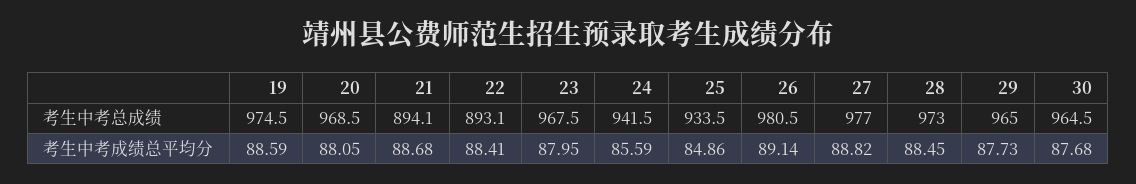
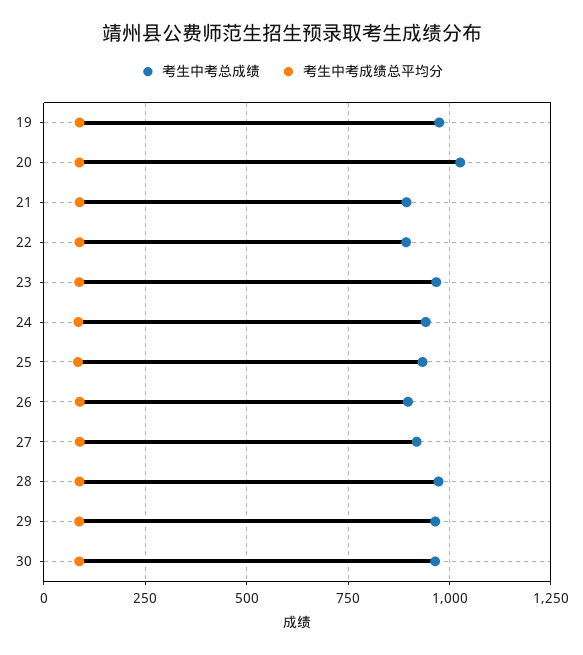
考生中考总成绩, 20: 968.5 -> 1025
考生中考总成绩, 26: 980.5 -> 900
考生中考总成绩, 27: 977 -> 925

